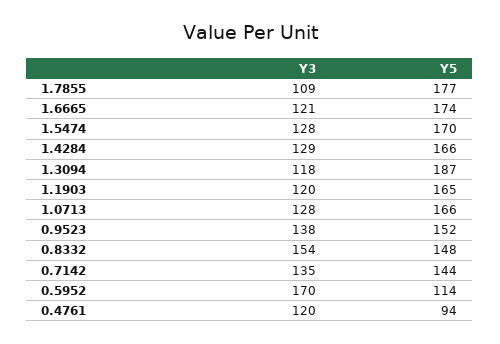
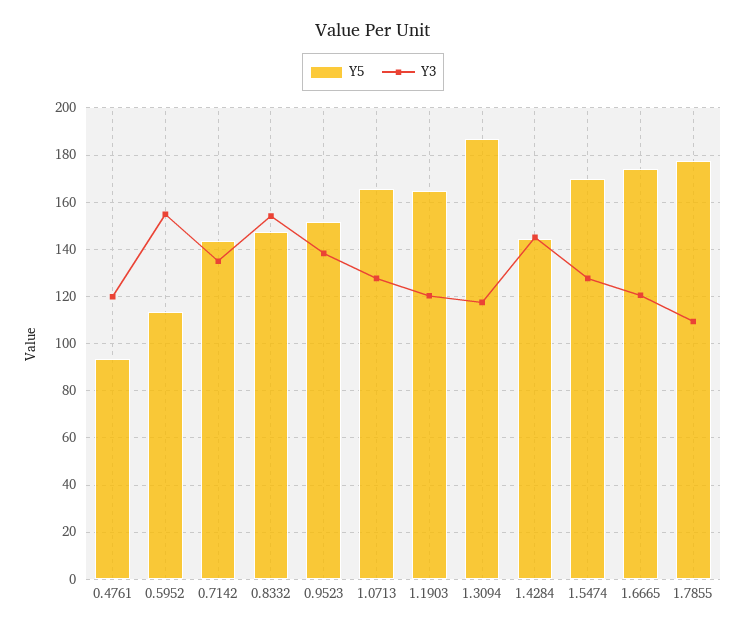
Y3, 1.4284: 129 -> 145
Y5, 1.4284: 166 -> 145
Y3, 0.5952: 170 -> 155

